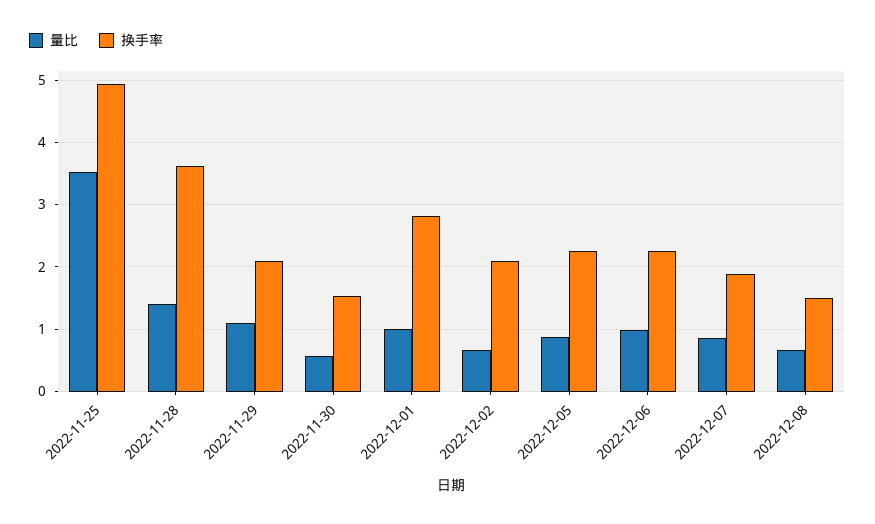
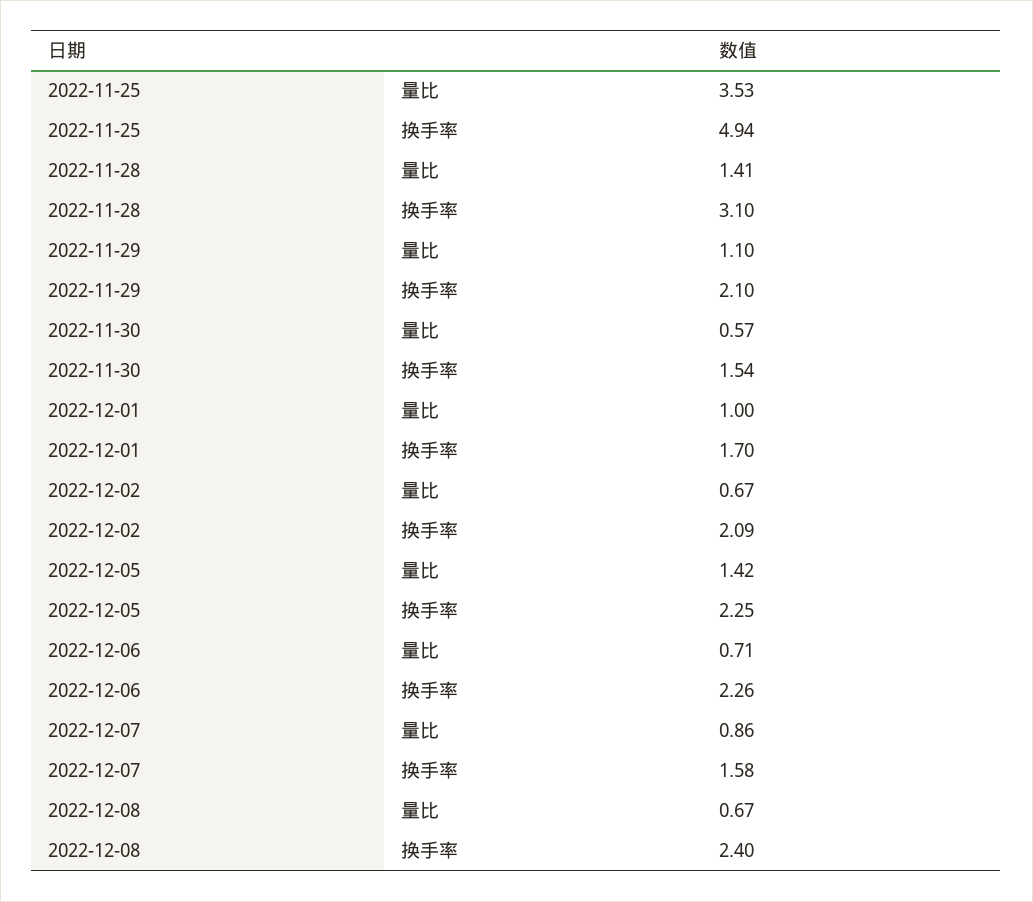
换手率, 2022-11-28: 3.6 -> 3.1
换手率, 2022-12-01: 2.8 -> 1.7
量比, 2022-12-05: 0.9 -> 1.42
量比, 2022-12-06: 1 -> 0.71
换手率, 2022-12-07: 1.9 -> 1.58
换手率, 2022-12-08: 1.5 -> 2.4

